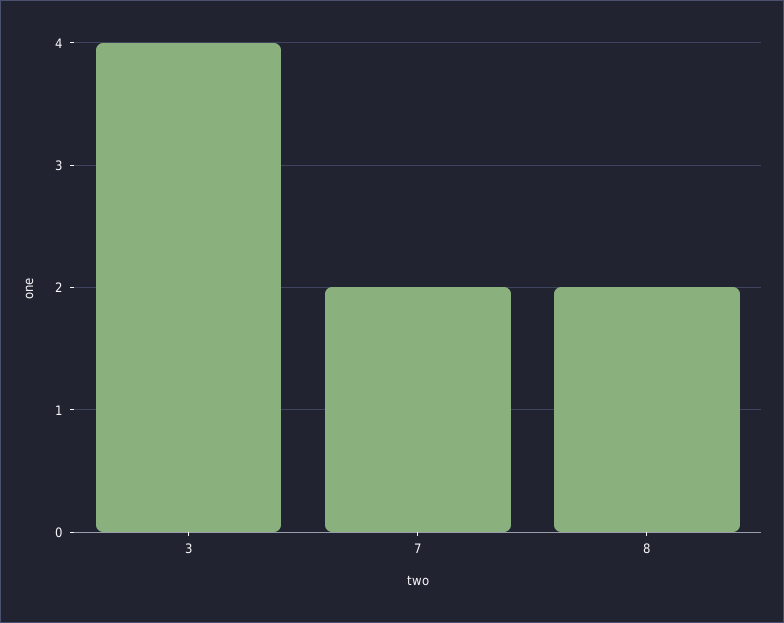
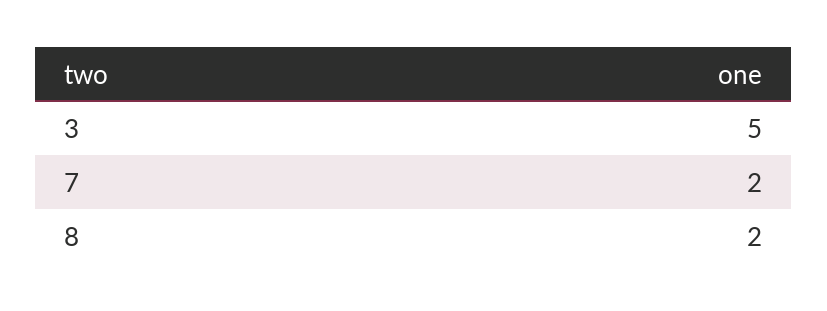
3: 4 -> 5

